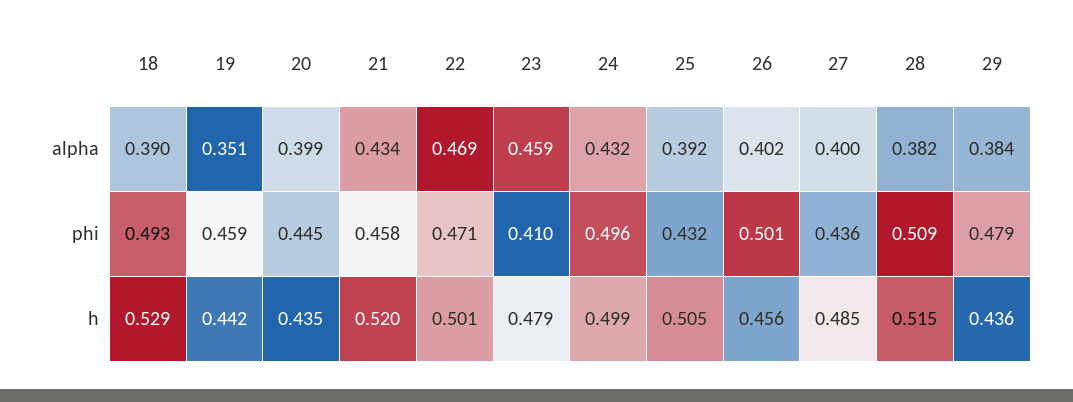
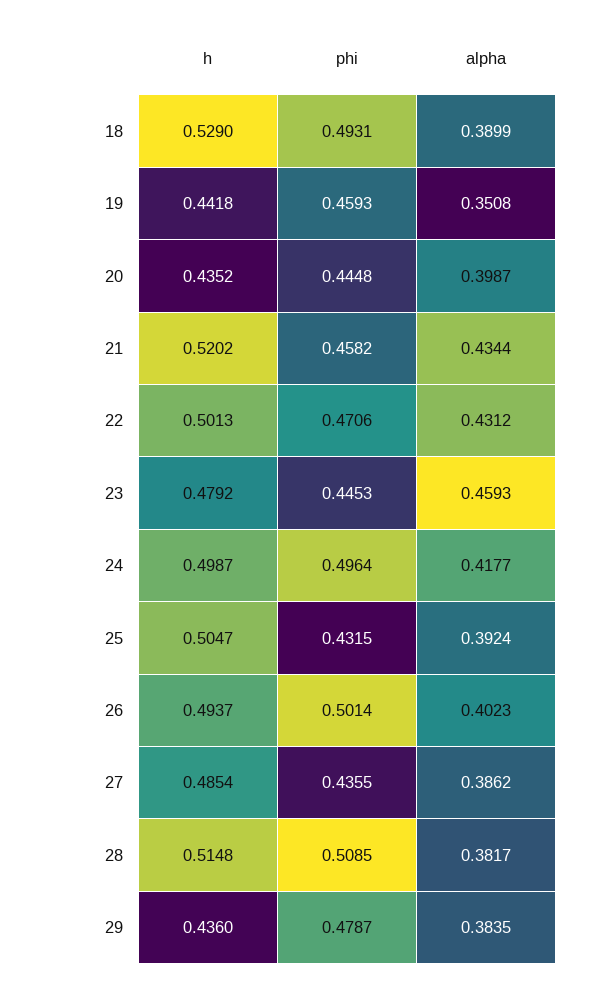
22, alpha: 0.469 -> 0.4312
24, alpha: 0.432 -> 0.4177
27, alpha: 0.4 -> 0.3862
23, phi: 0.41 -> 0.4453
26, h: 0.456 -> 0.4937

